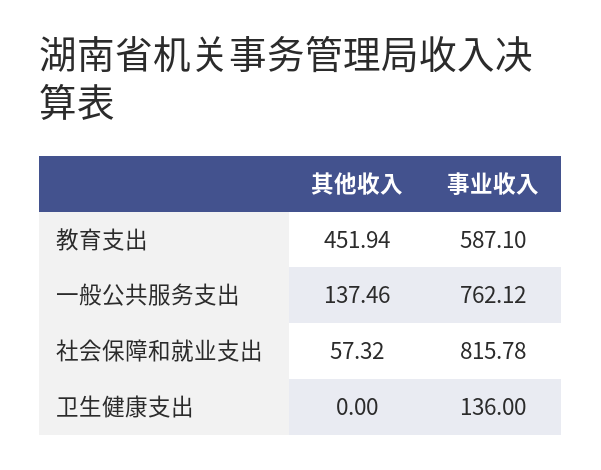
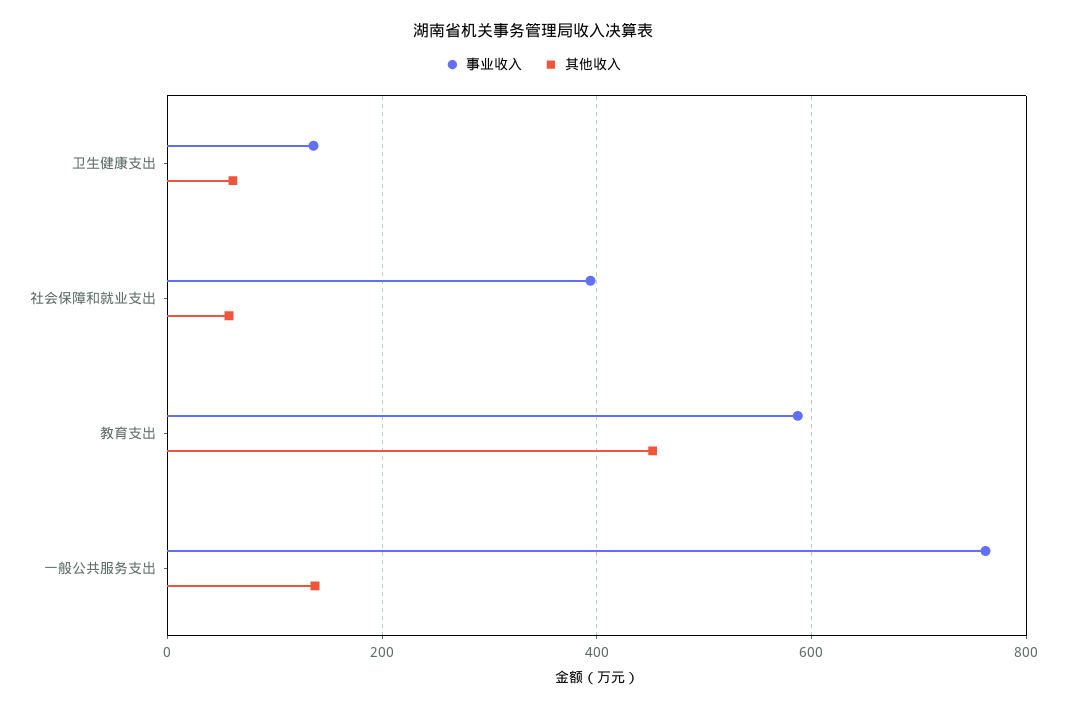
事业收入, 社会保障和就业支出: 815.78 -> 400
其他收入, 卫生健康支出: 0 -> 60

